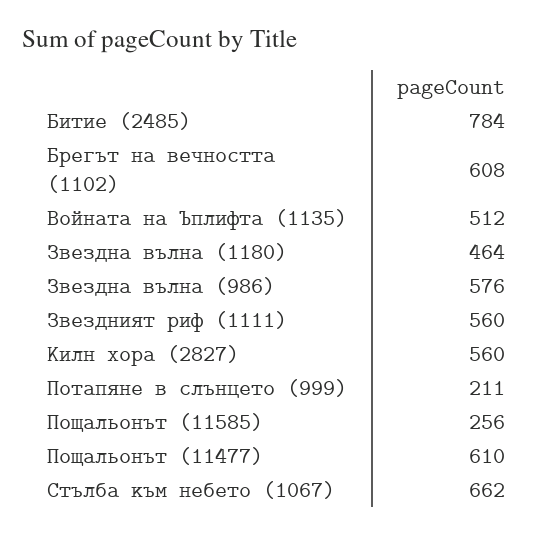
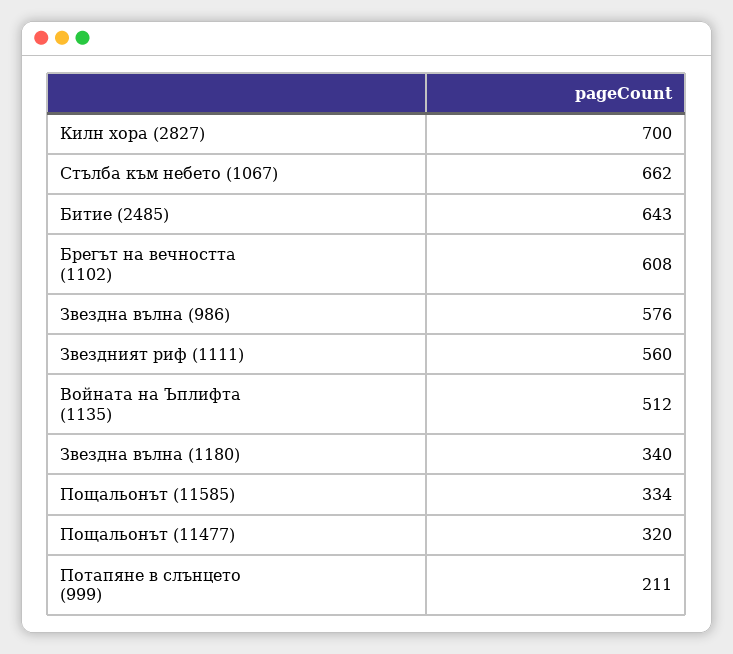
Битие (2485): 784 -> 643
Звездна вълна (1180): 464 -> 340
Килн хора (2827): 560 -> 700
Пощальонът (11585): 256 -> 334
Пощальонът (11477): 610 -> 320

